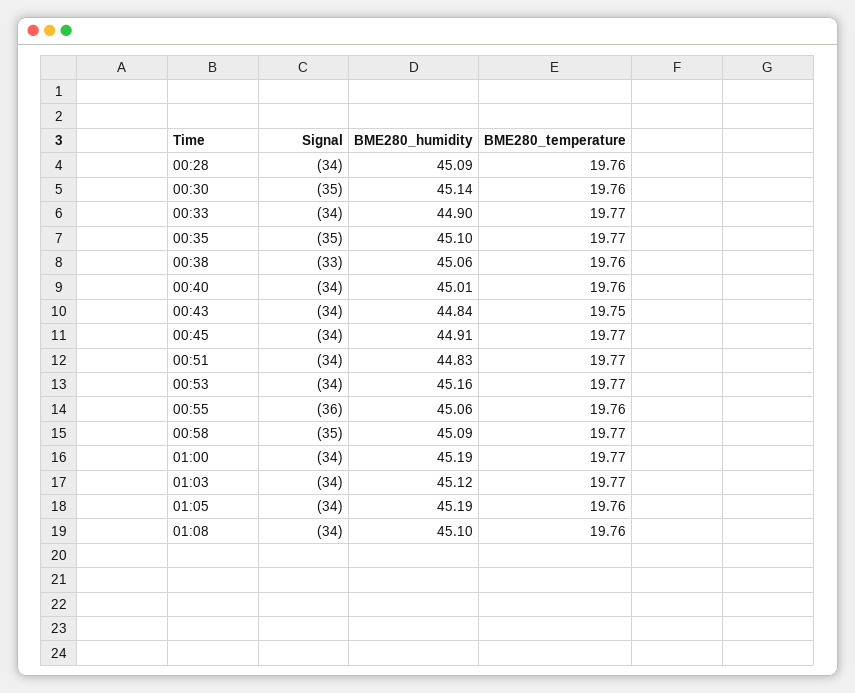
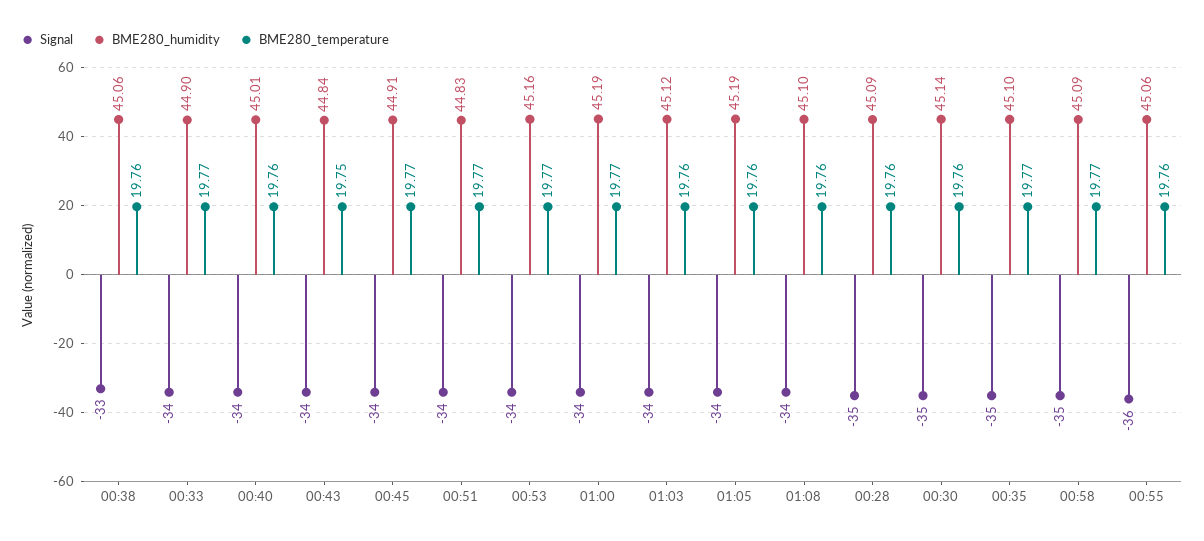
Signal, 00:28: -34 -> -35
BME280_temperature, 01:03: 19.77 -> 19.76

